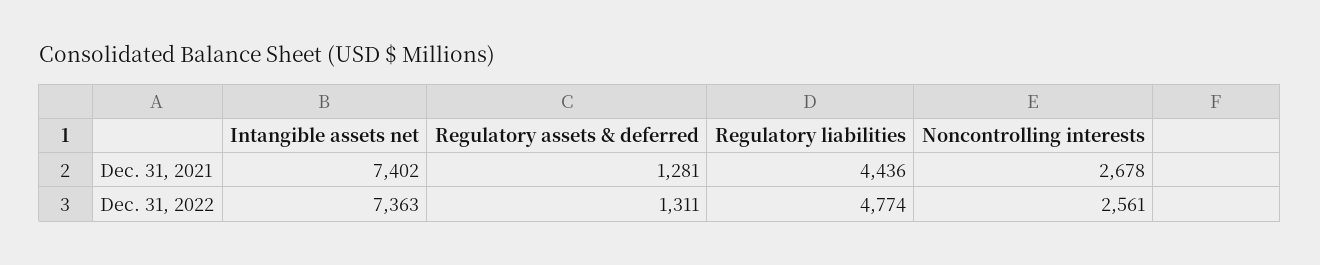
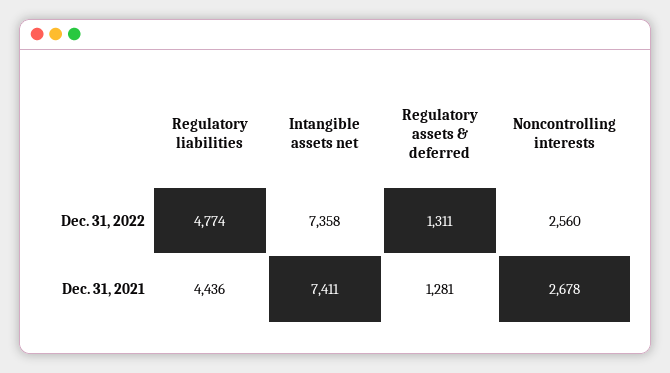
Intangible assets net, Dec. 31, 2021: 7402 -> 7411
Intangible assets net, Dec. 31, 2022: 7363 -> 7358
Noncontrolling interests, Dec. 31, 2022: 2561 -> 2560

